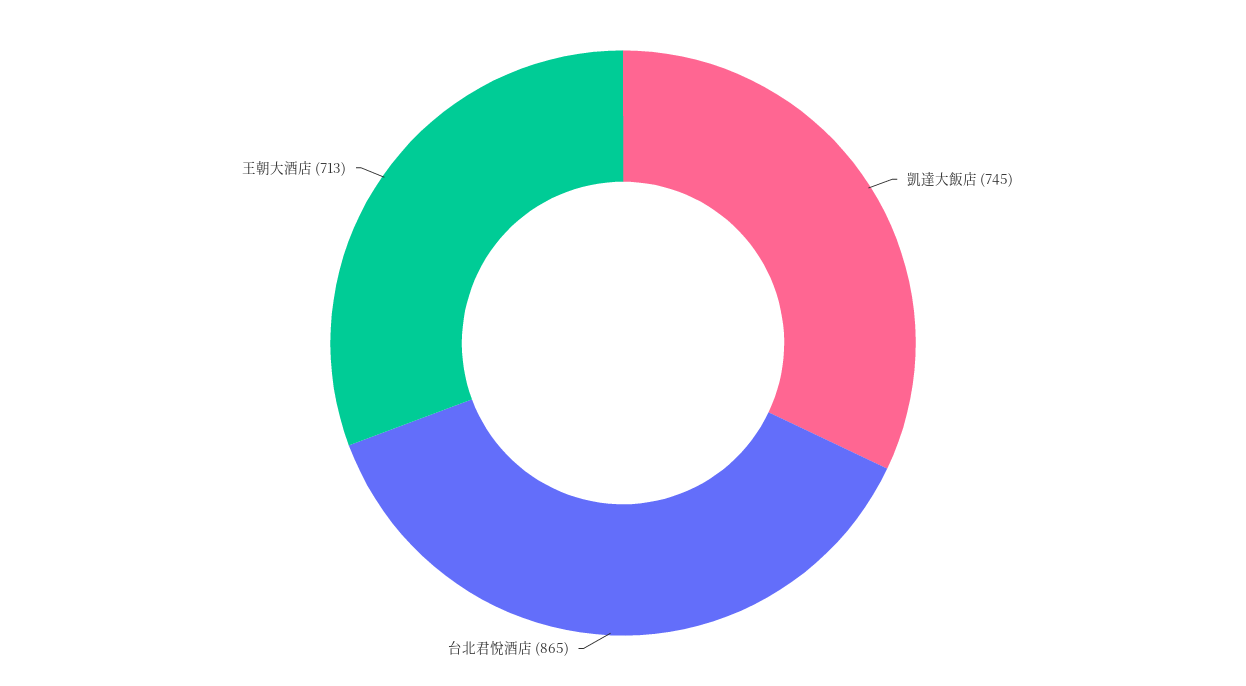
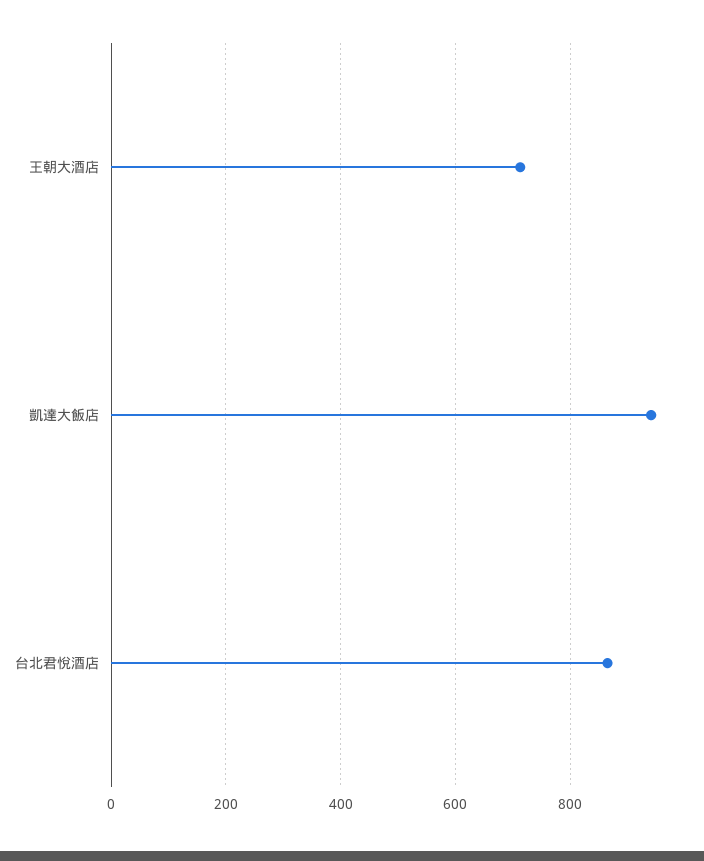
凱達大飯店: 745 -> 940

